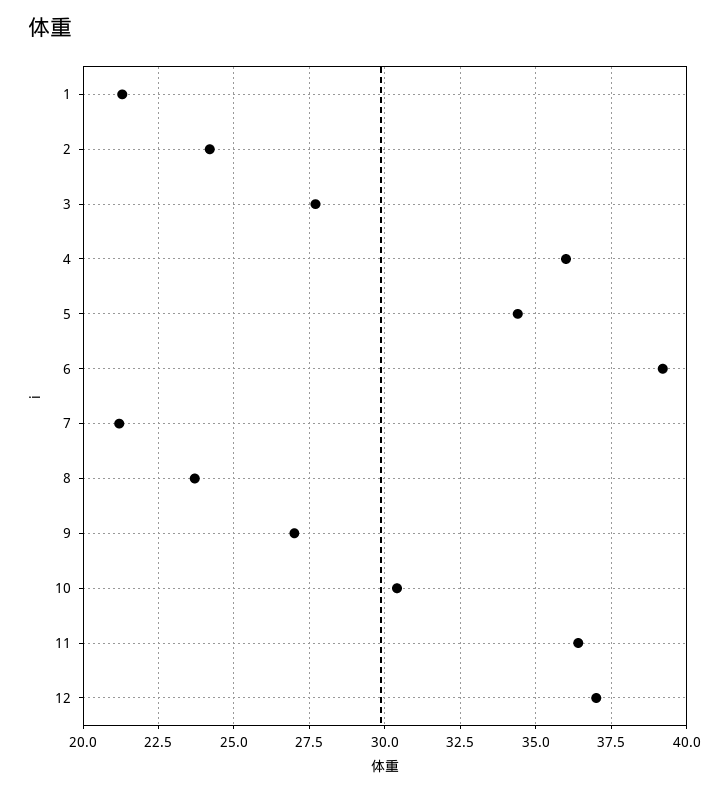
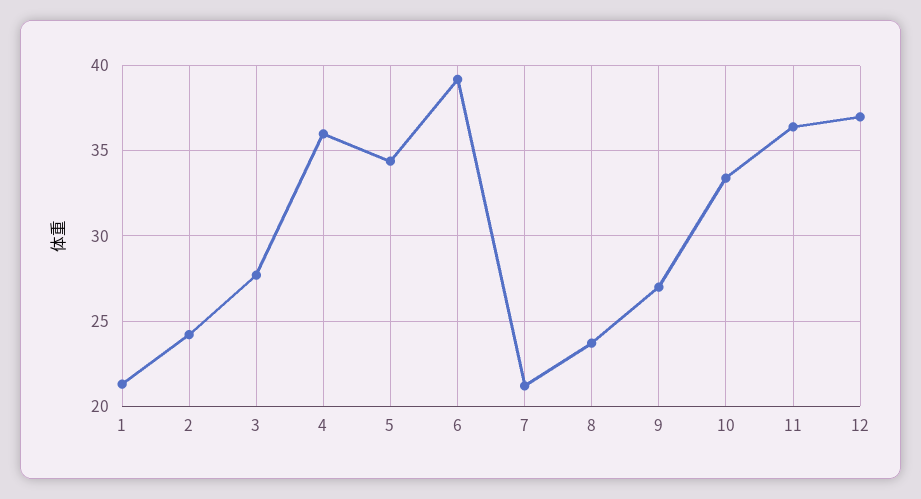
10: 30.5 -> 33.5

